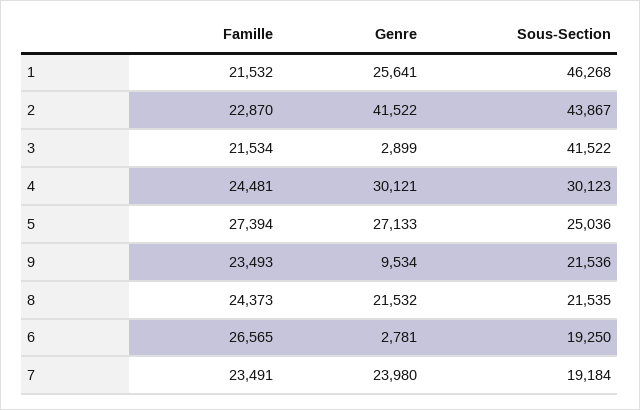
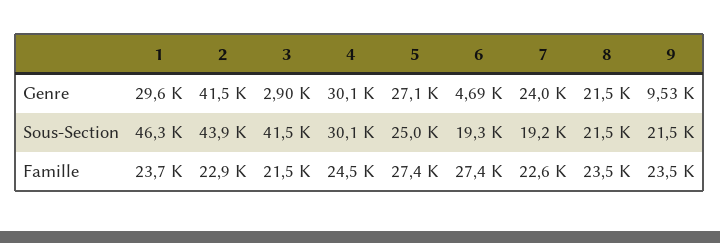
Famille, 1: 21532 -> 23700
Genre, 1: 25641 -> 29600
Famille, 8: 24373 -> 23500
Famille, 6: 26565 -> 27400
Genre, 6: 2781 -> 4690
Famille, 7: 23491 -> 22600

